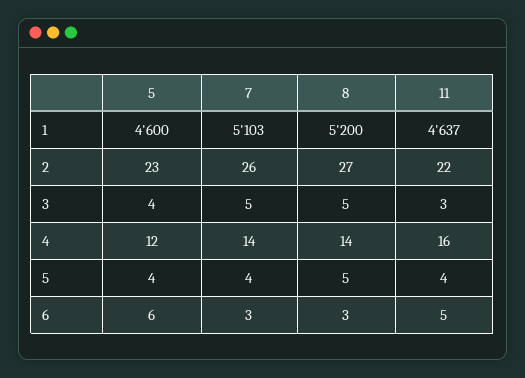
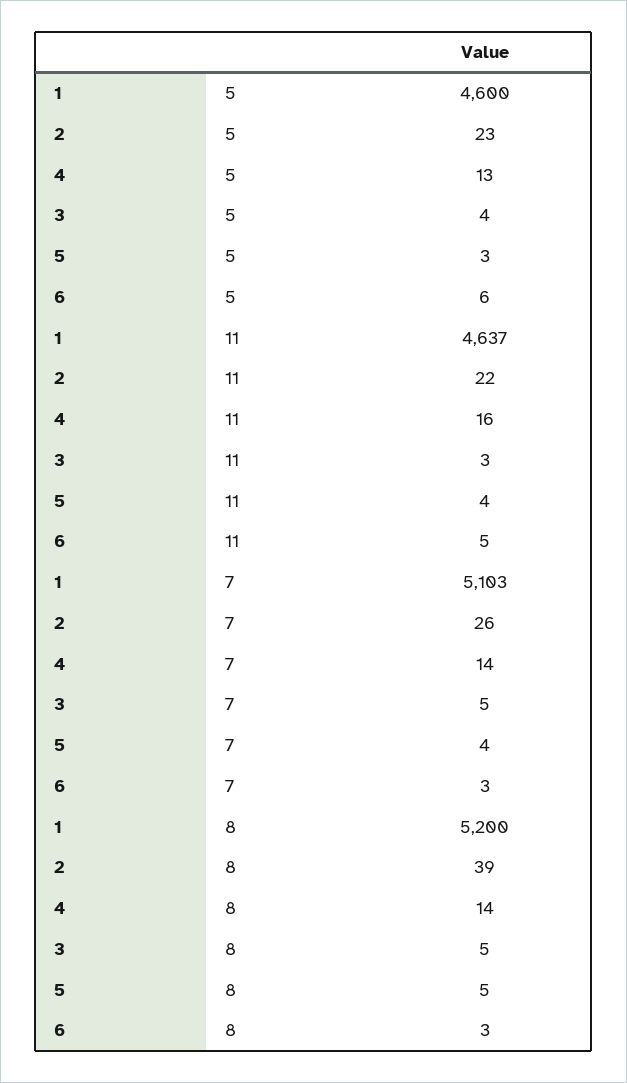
8, 2: 27 -> 39
5, 4: 12 -> 13
5, 5: 4 -> 3

